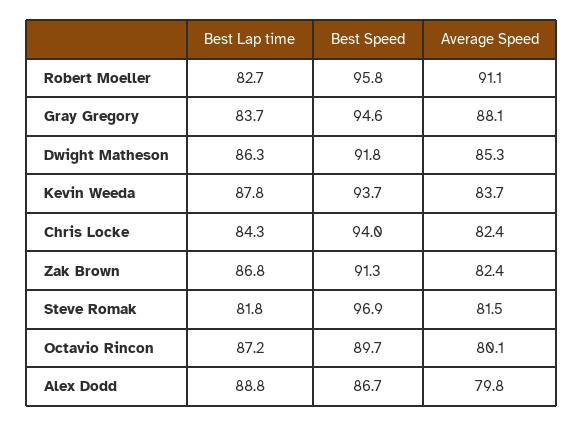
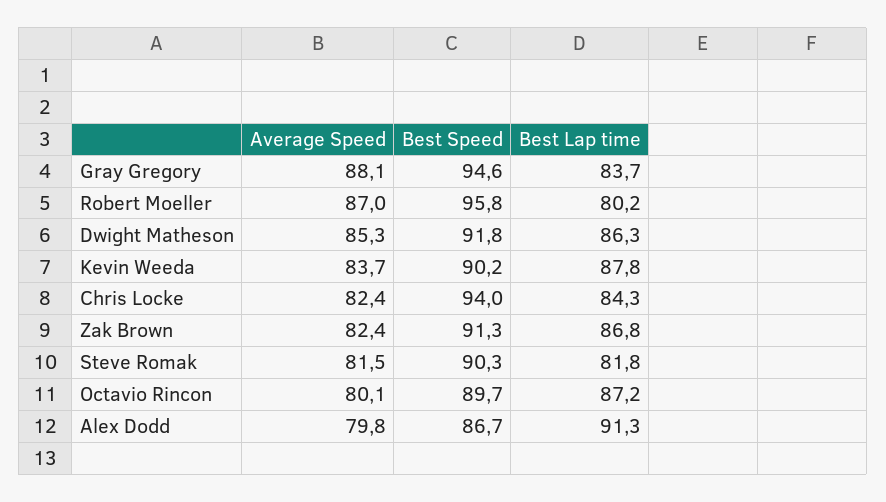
Best Lap time, Robert Moeller: 82.7 -> 80.2
Average Speed, Robert Moeller: 91.1 -> 87
Best Speed, Kevin Weeda: 93.7 -> 90.2
Best Speed, Steve Romak: 96.9 -> 90.3
Best Lap time, Alex Dodd: 88.8 -> 91.3

